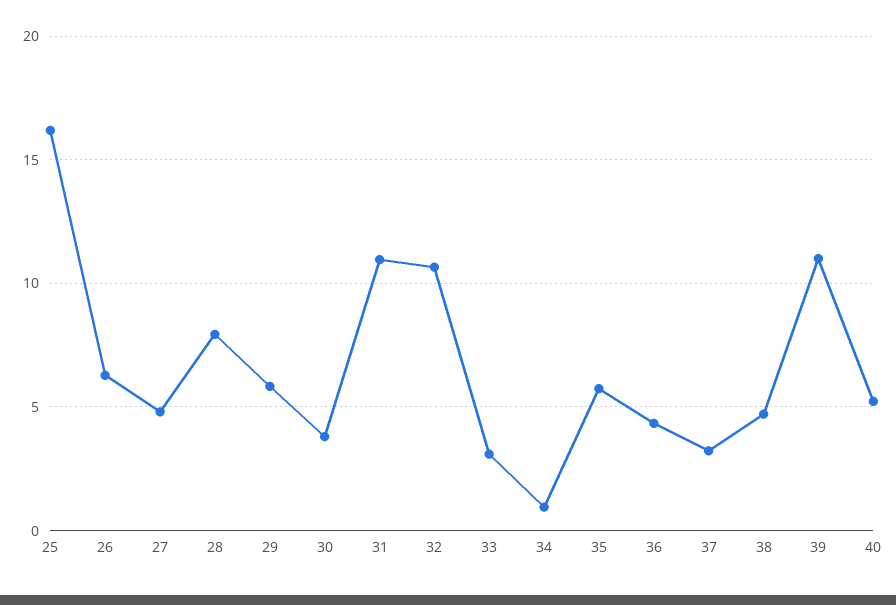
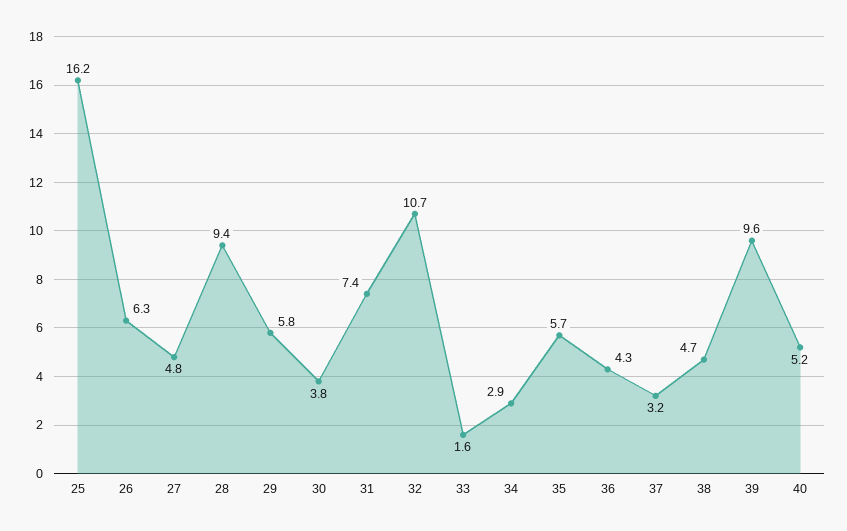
28: 8 -> 9.4
31: 11 -> 7.4
33: 3 -> 1.6
34: 1 -> 2.9
39: 11 -> 9.6

